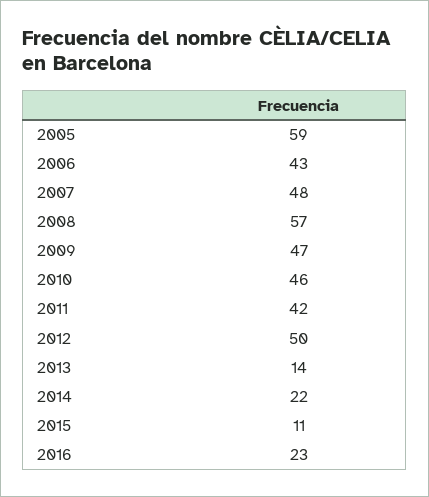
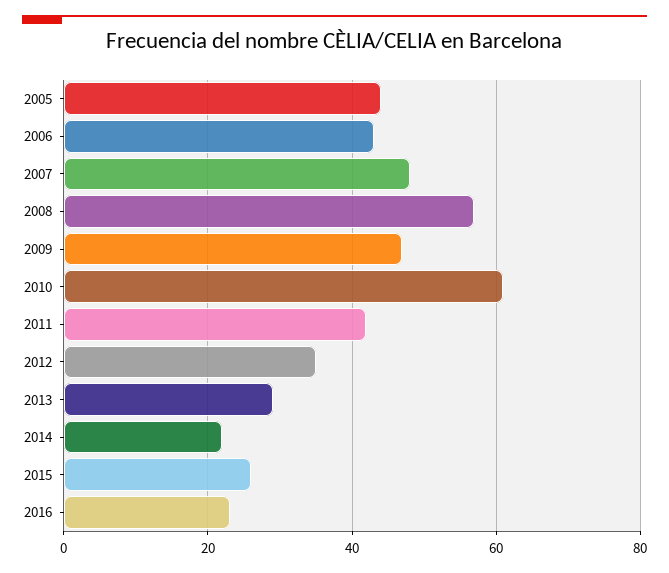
2005: 59 -> 45
2010: 46 -> 60
2012: 50 -> 35
2013: 14 -> 30
2015: 11 -> 25

